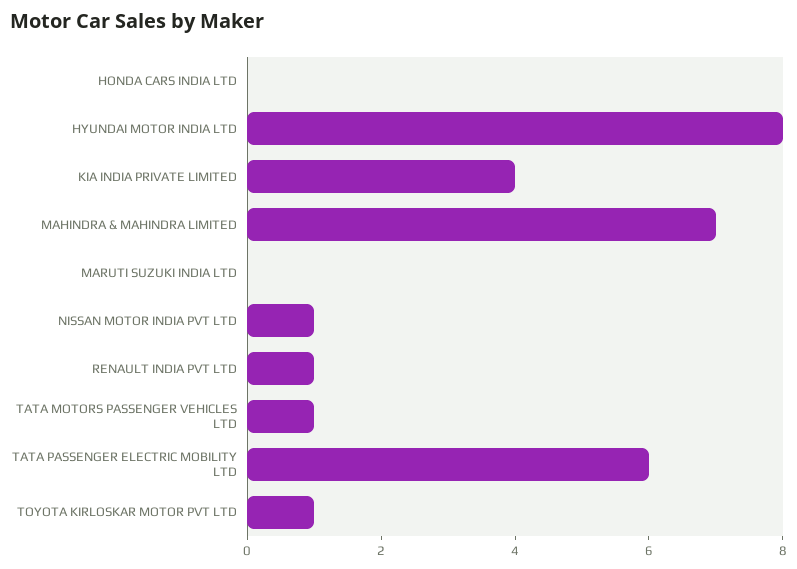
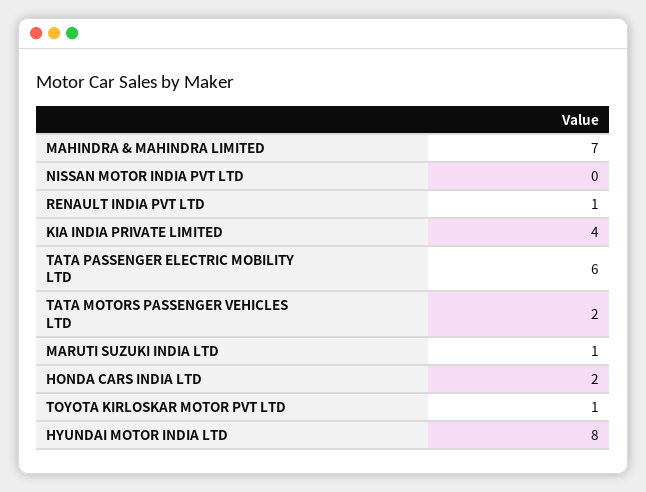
HONDA CARS INDIA LTD: 0 -> 2
MARUTI SUZUKI INDIA LTD: 0 -> 1
NISSAN MOTOR INDIA PVT LTD: 1 -> 0
TATA MOTORS PASSENGER VEHICLES LTD: 1 -> 2

